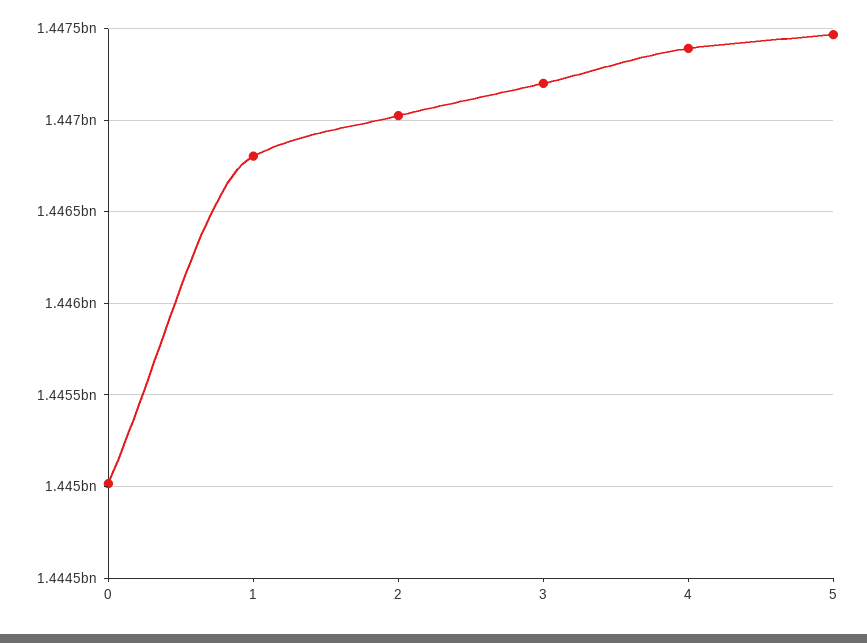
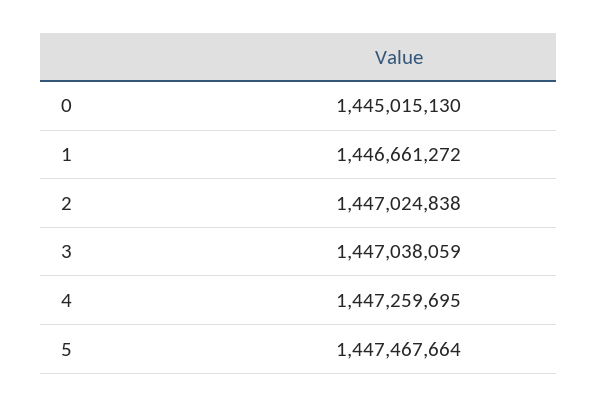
1: 1446800000 -> 1446661272
3: 1447200000 -> 1447038059
4: 1447400000 -> 1447259695

